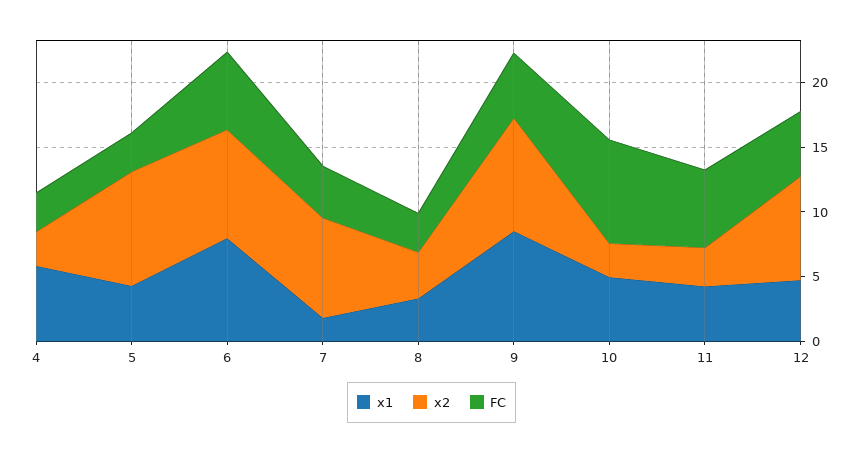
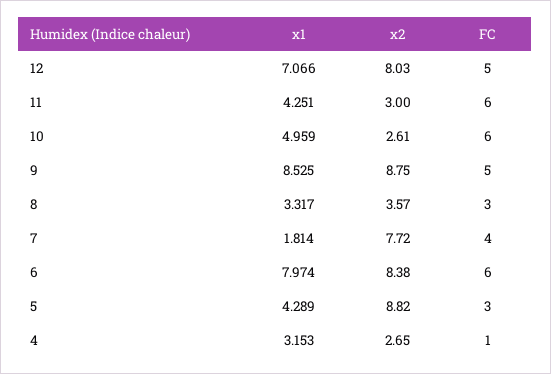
x1, 4: 6 -> 3.153
FC, 4: 3 -> 1
FC, 10: 8 -> 6
x1, 12: 5 -> 7.066

